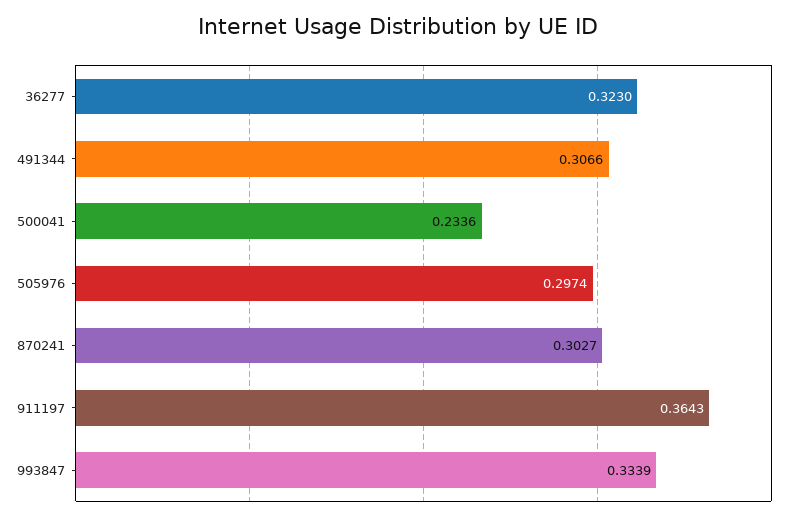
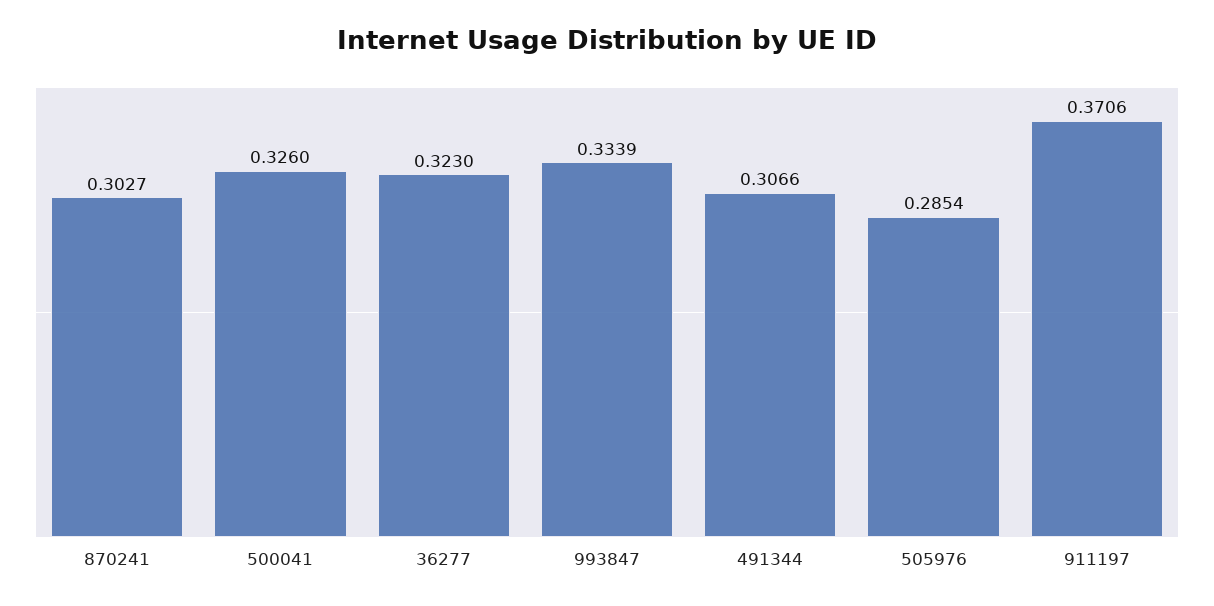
500041: 0.2336 -> 0.326
505976: 0.2974 -> 0.2854
911197: 0.3643 -> 0.3706

